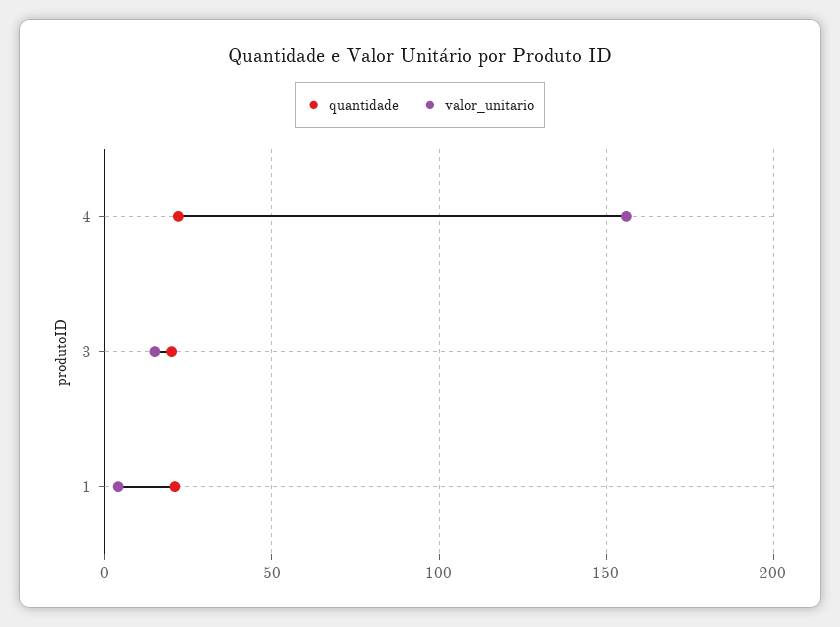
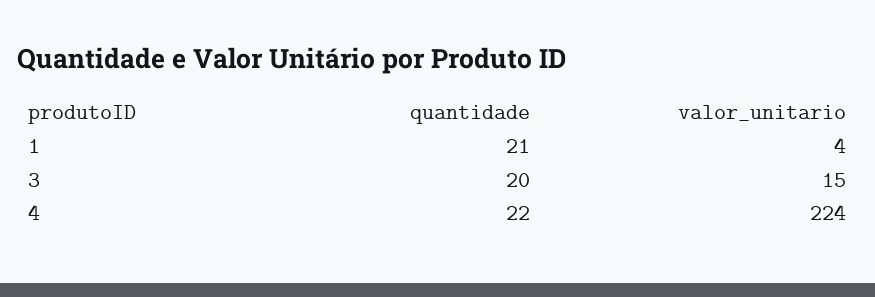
valor_unitario, 4: 155 -> 224

